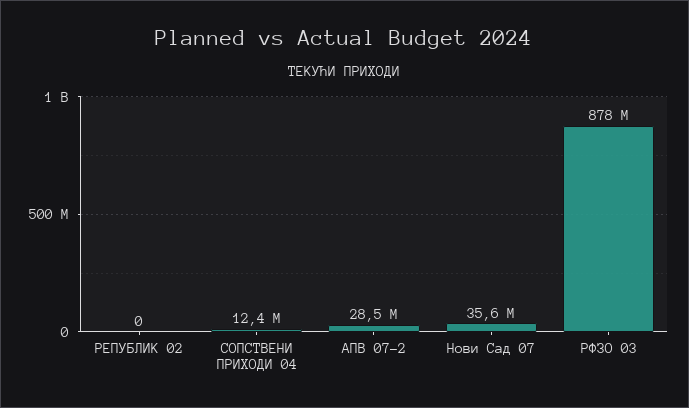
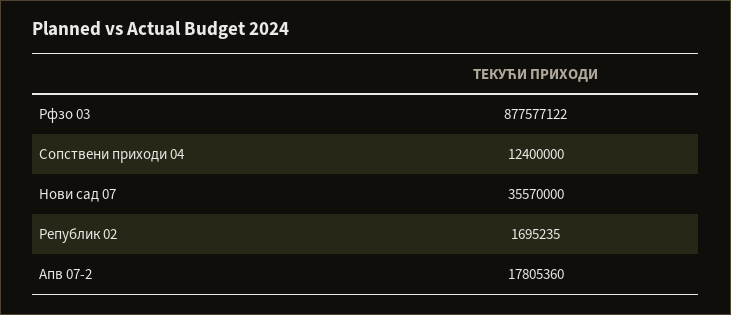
РЕПУБЛИК 02: 0 -> 1695235
АПВ 07-2: 28500000 -> 17805360

